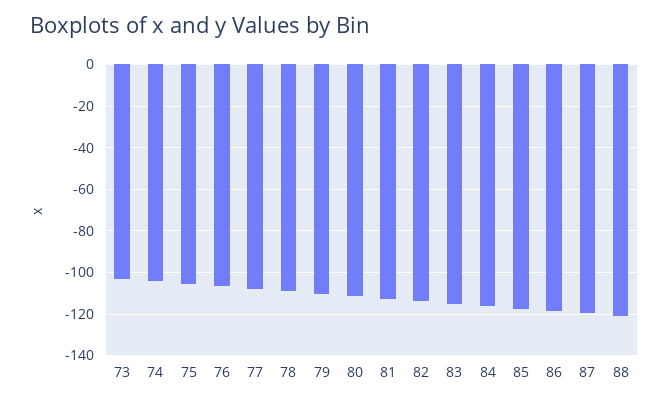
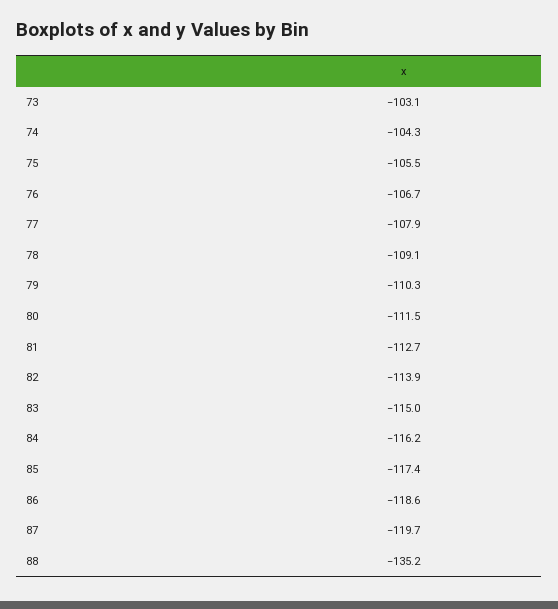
88: -120 -> -135.2

